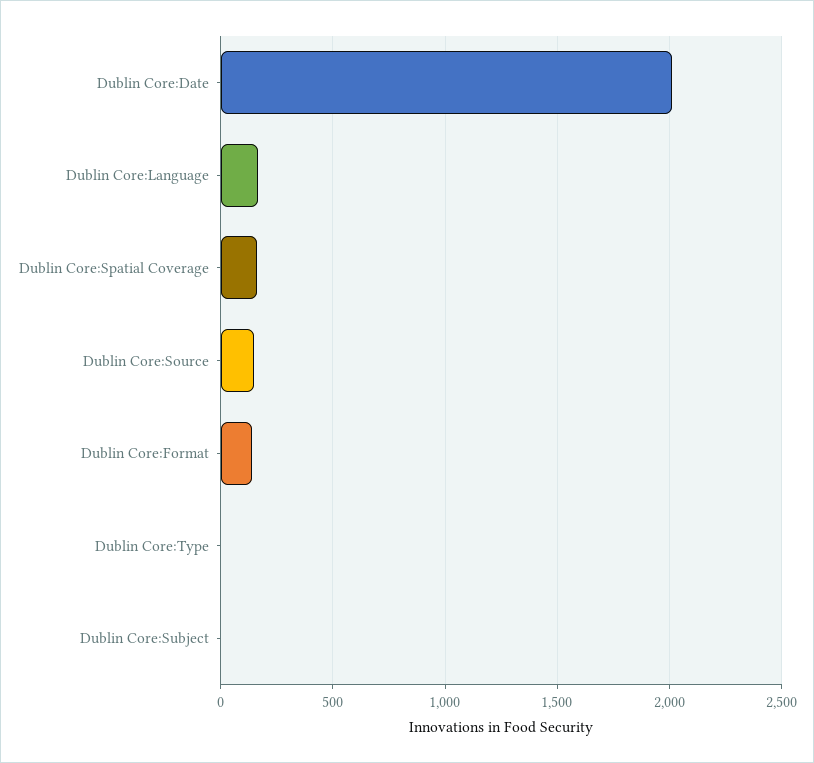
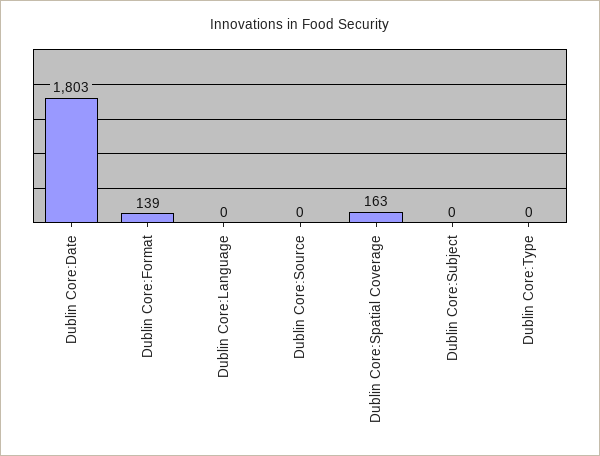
Dublin Core:Date: 2000 -> 1803
Dublin Core:Language: 150 -> 0
Dublin Core:Source: 150 -> 0

